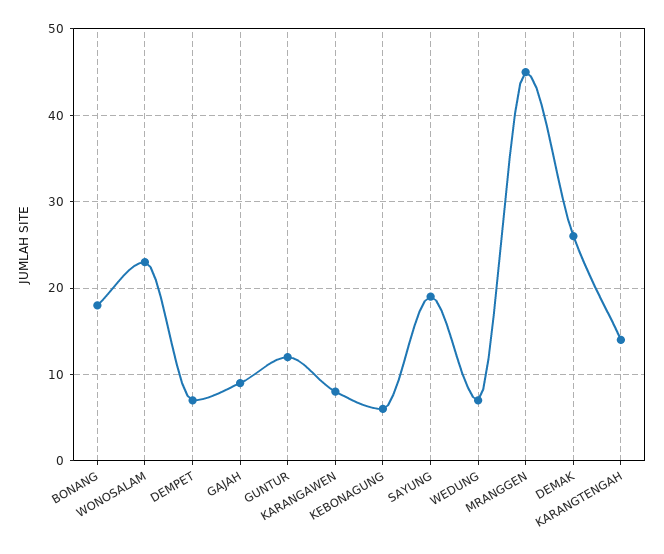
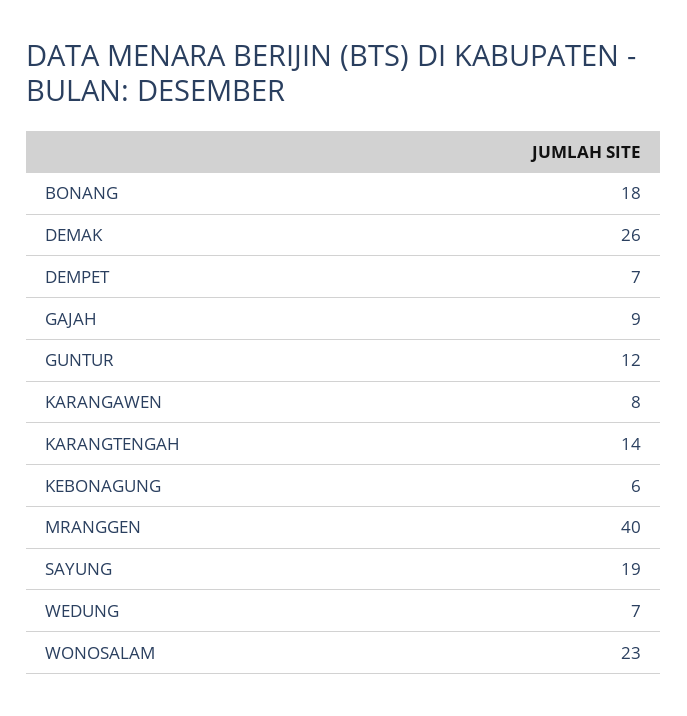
MRANGGEN: 45 -> 40

